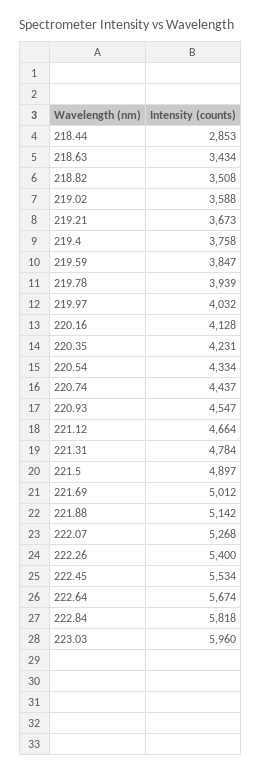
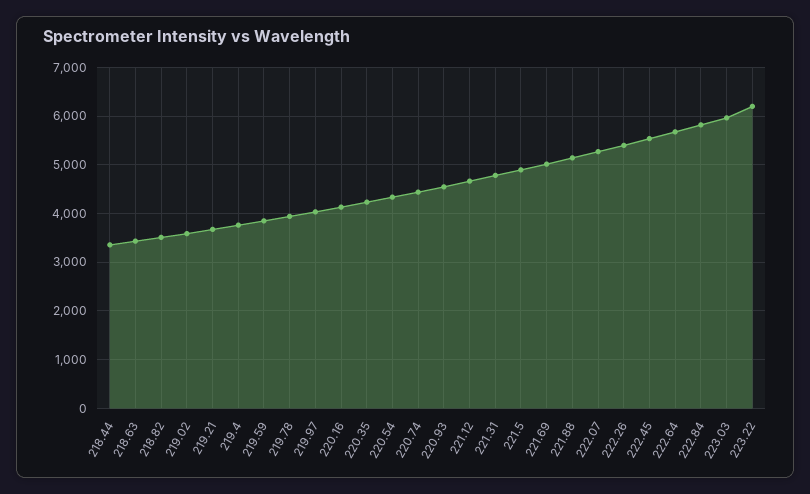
218.44: 2853 -> 3400
223.22: none -> 6200

